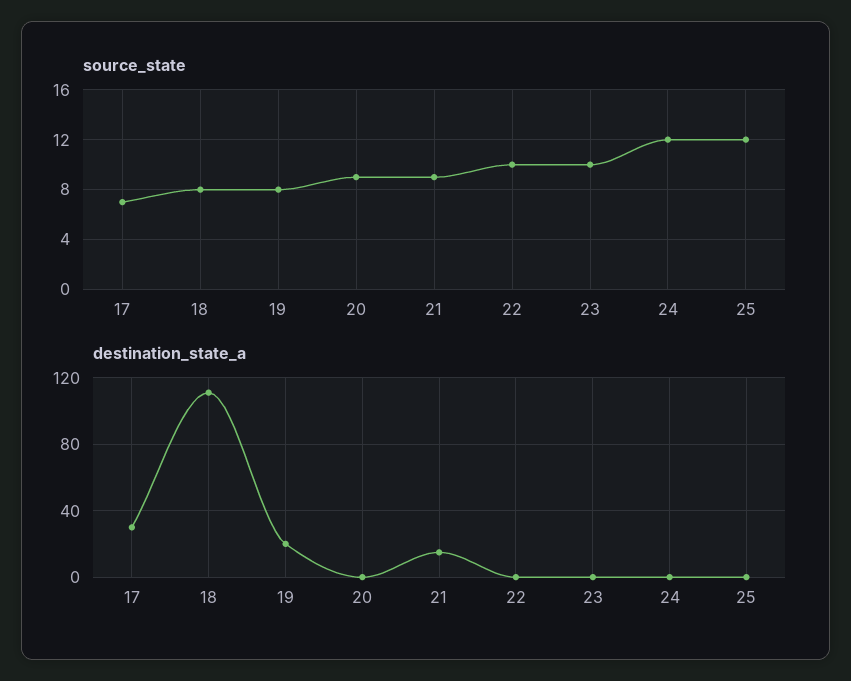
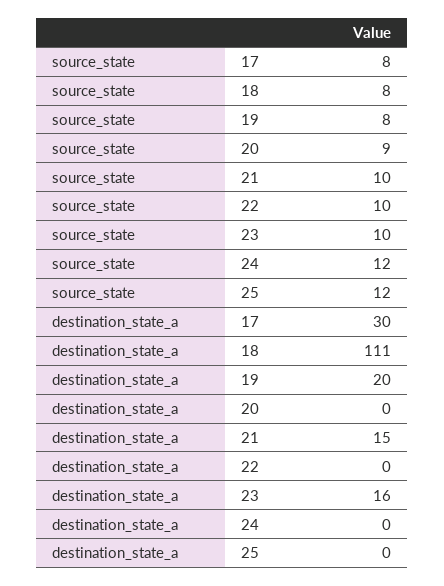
source_state, 17: 7 -> 8
source_state, 21: 9 -> 10
destination_state_a, 23: 0 -> 16

